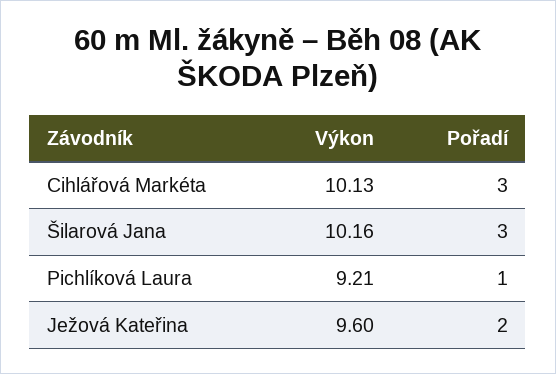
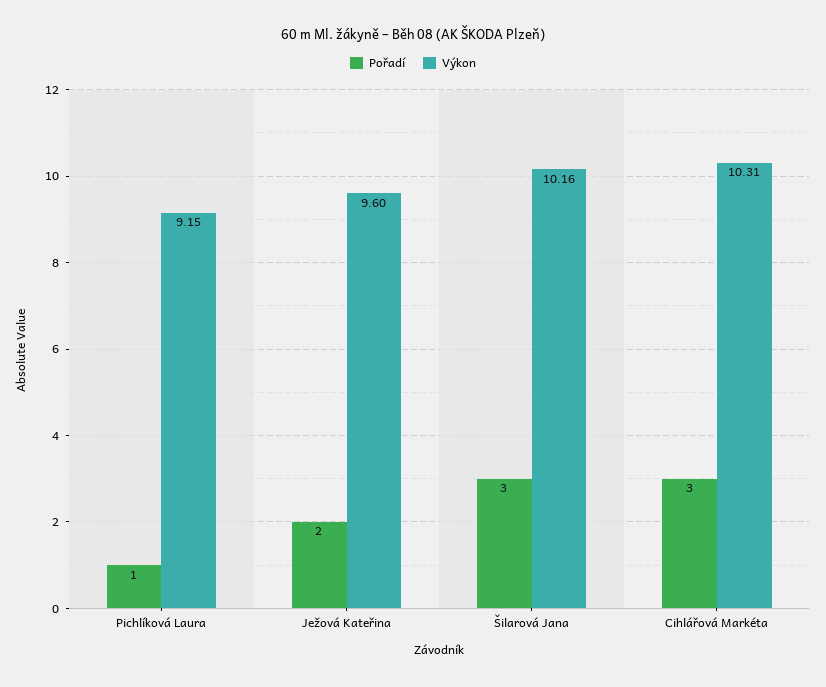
Výkon, Cihlářová Markéta: 10.13 -> 10.31
Výkon, Pichlíková Laura: 9.21 -> 9.15

